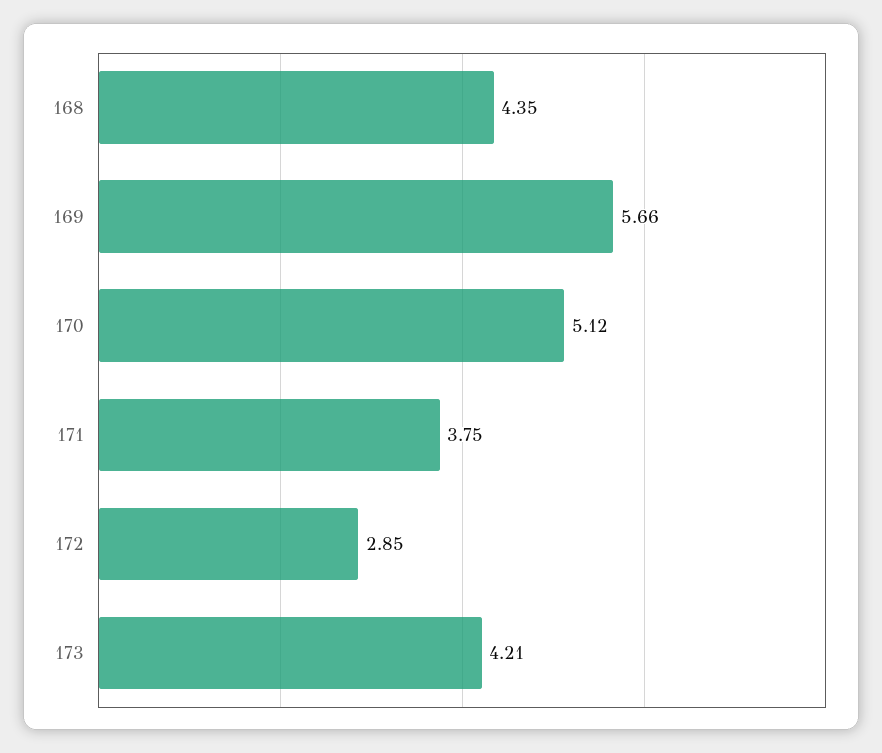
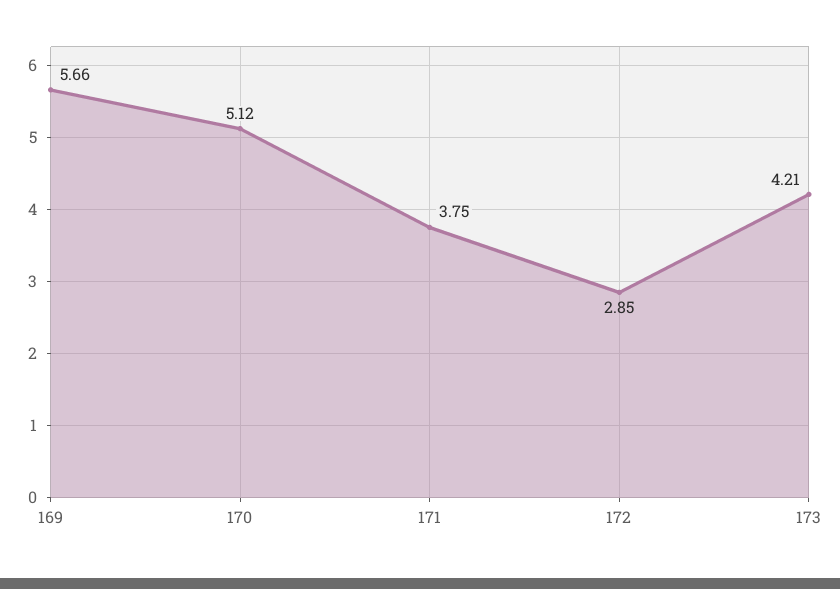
168: 4.35 -> none

